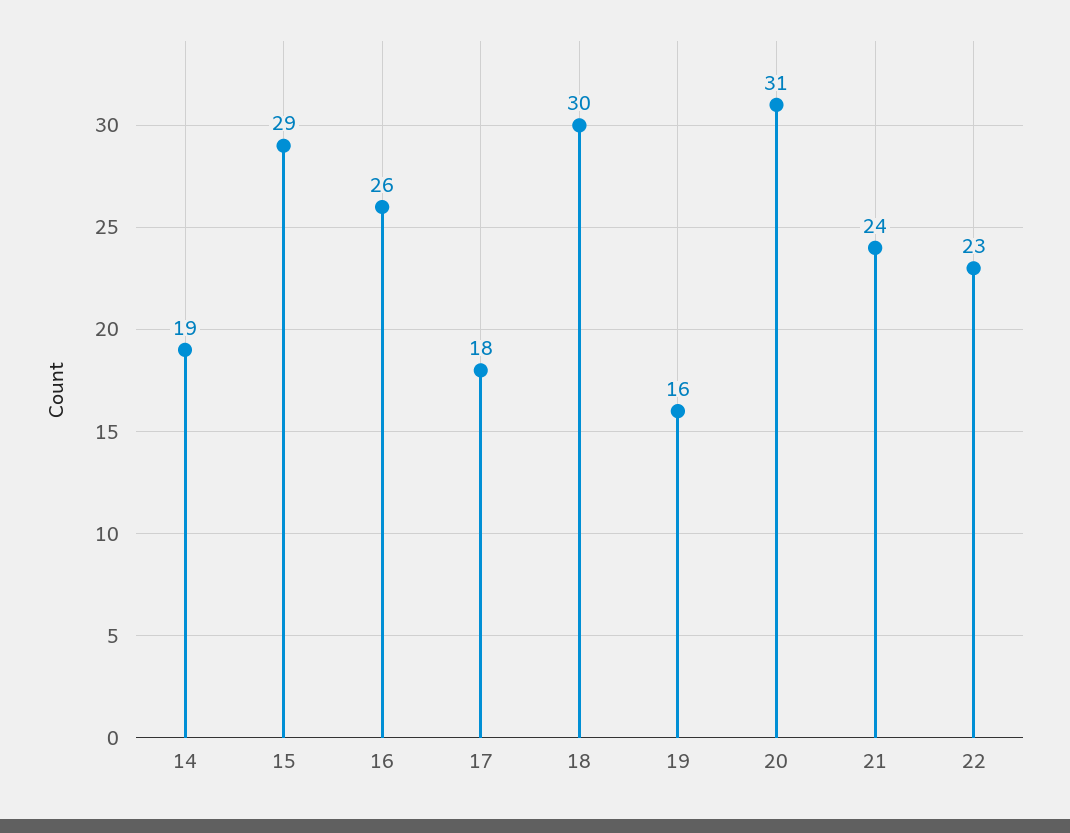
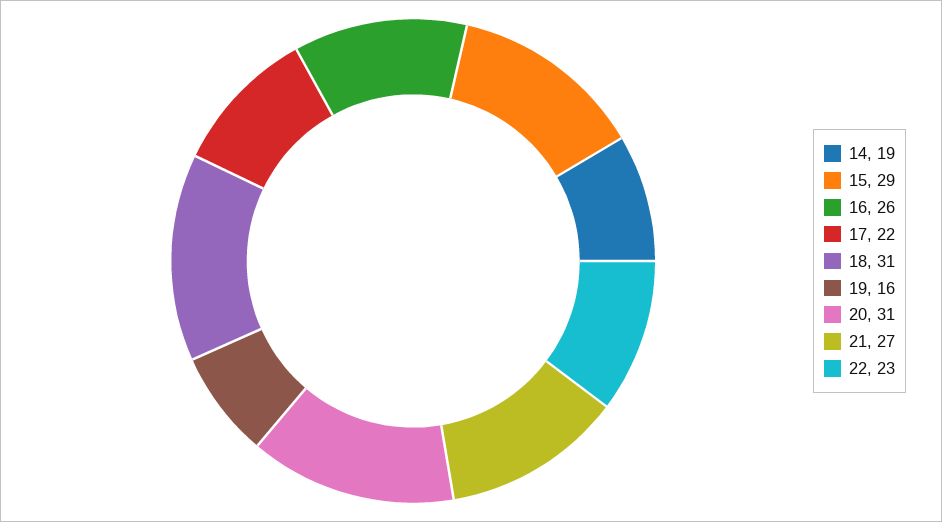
17: 18 -> 22
18: 30 -> 31
21: 24 -> 27

